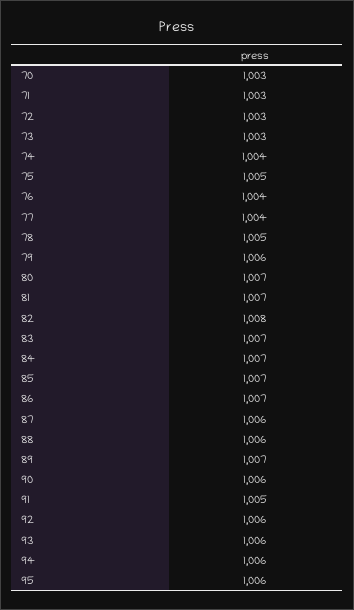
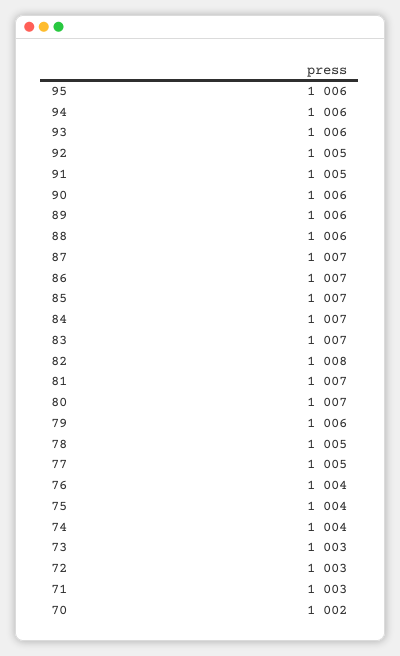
70: 1003 -> 1002
75: 1005 -> 1004
77: 1004 -> 1005
87: 1006 -> 1007
89: 1007 -> 1006
92: 1006 -> 1005

